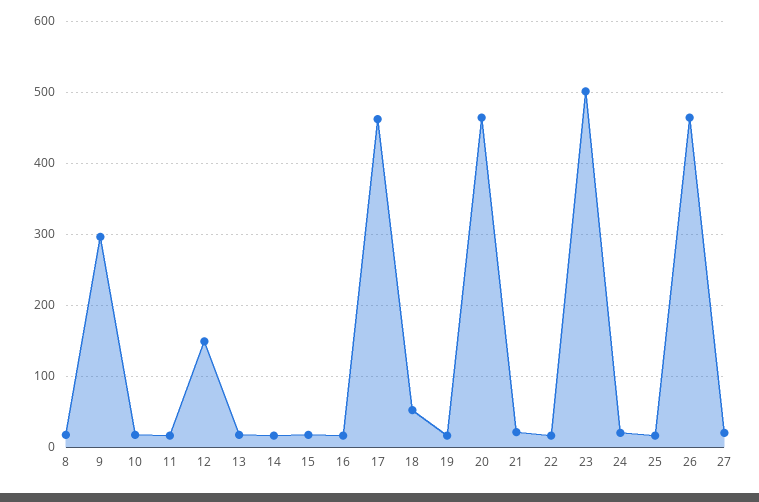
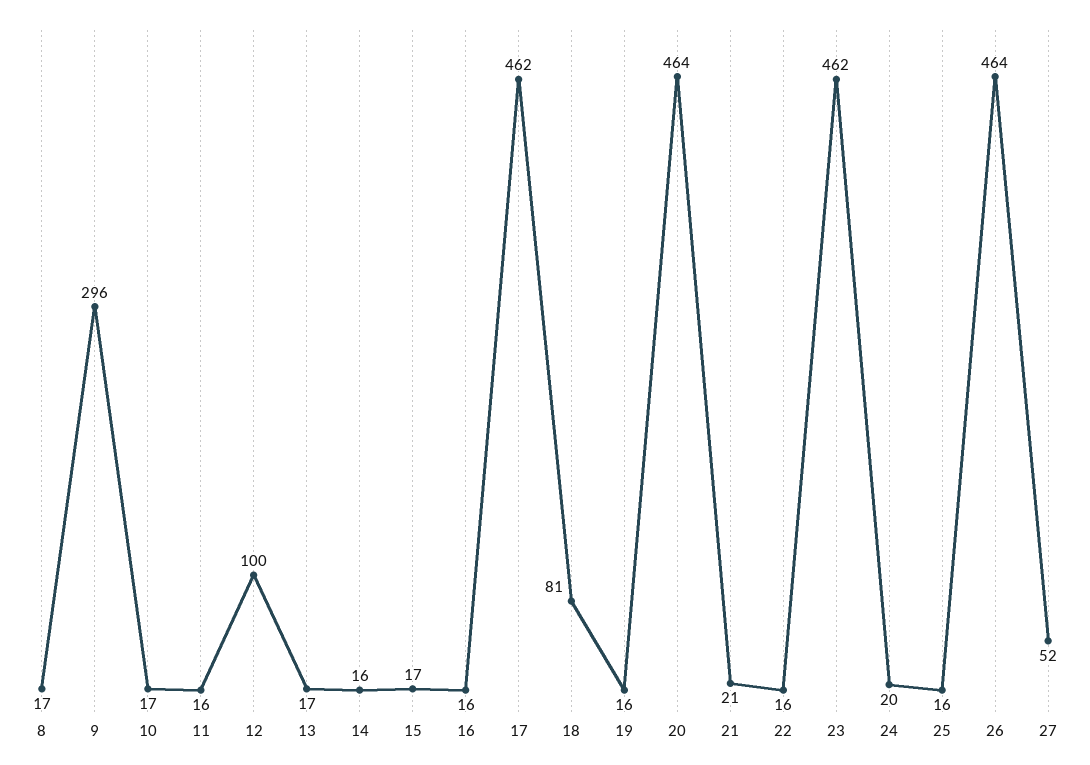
12: 150 -> 100
18: 50 -> 81
23: 500 -> 462
27: 20 -> 52

